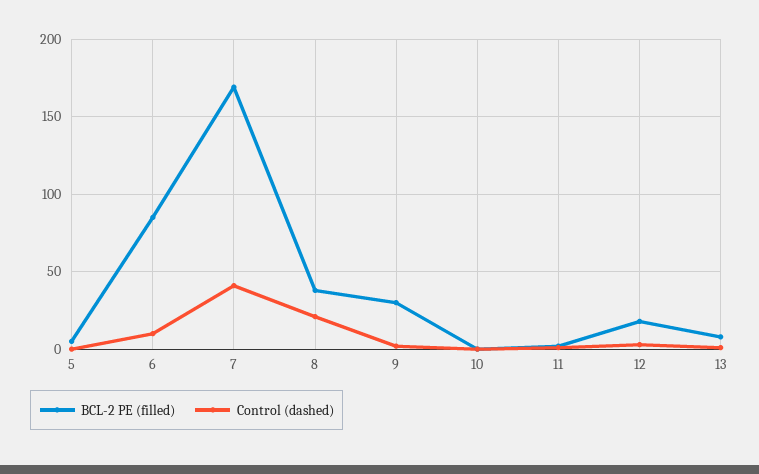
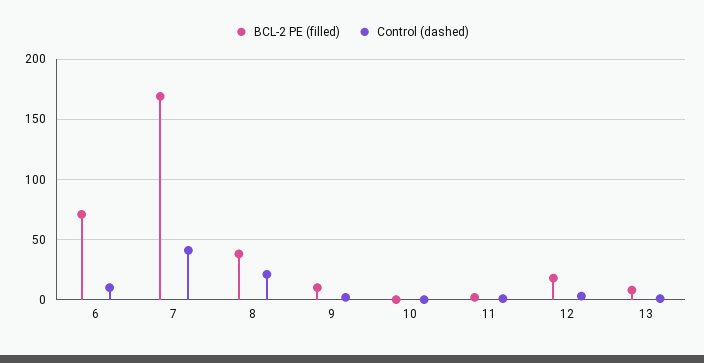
BCL-2 PE (filled), 5: 5 -> none
Control (dashed), 5: 0 -> none
BCL-2 PE (filled), 6: 85 -> 70
BCL-2 PE (filled), 9: 30 -> 10

